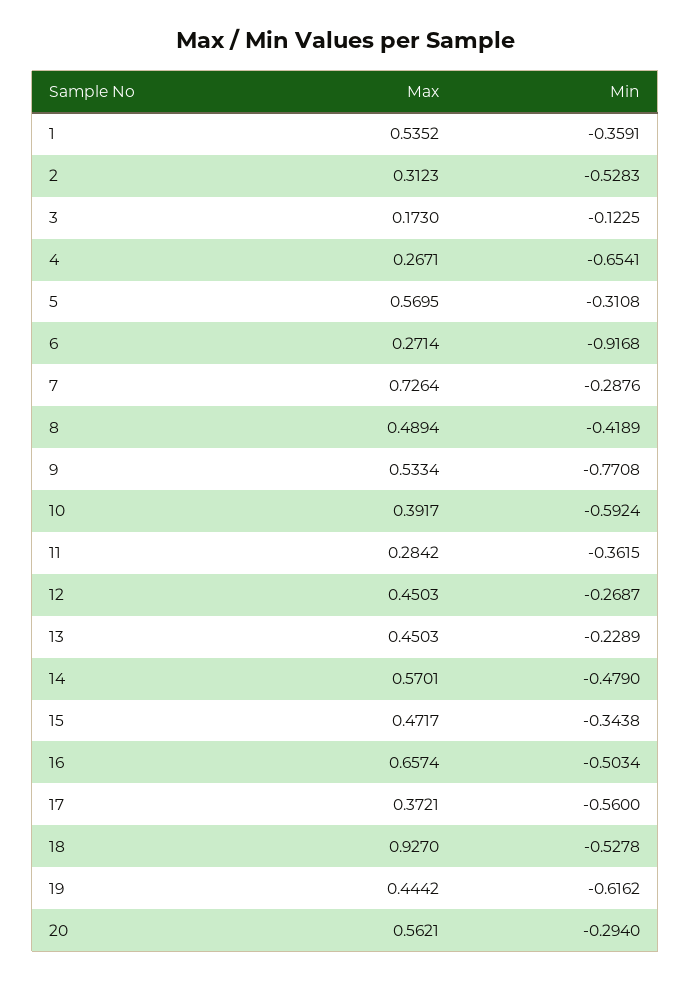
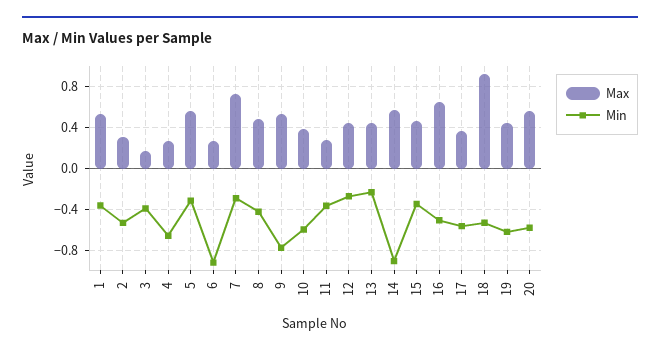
Min, 3: -0.1225 -> -0.4
Min, 14: -0.479 -> -0.9
Min, 20: -0.294 -> -0.6

